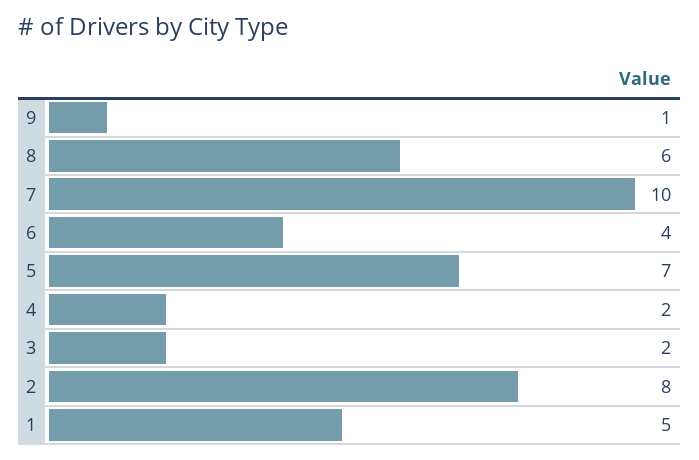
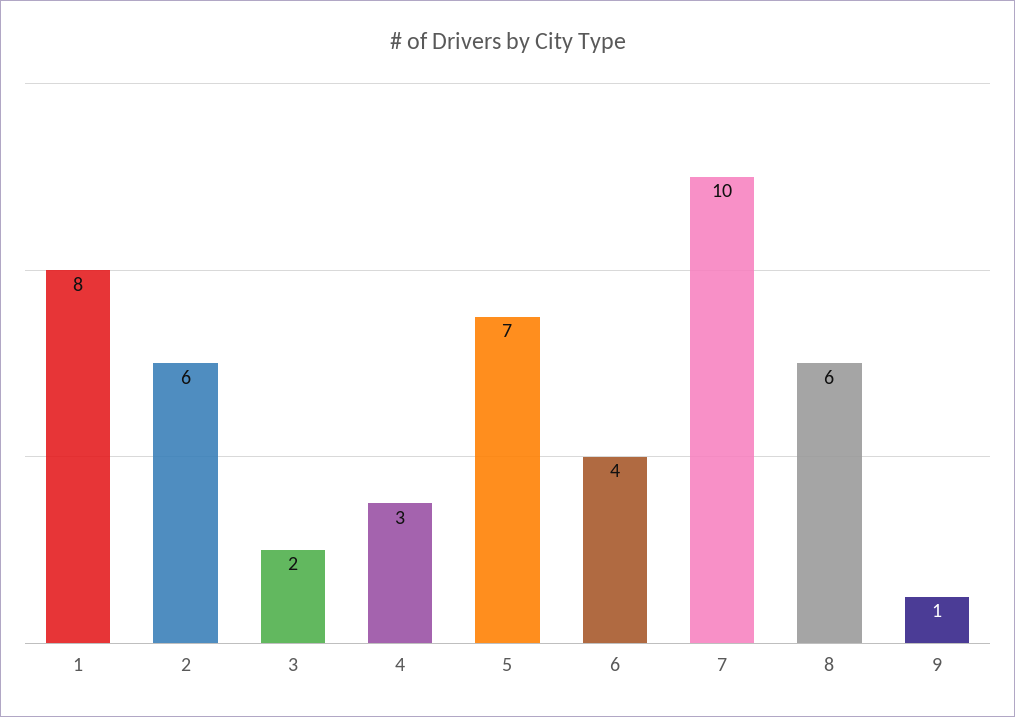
4: 2 -> 3
2: 8 -> 6
1: 5 -> 8

